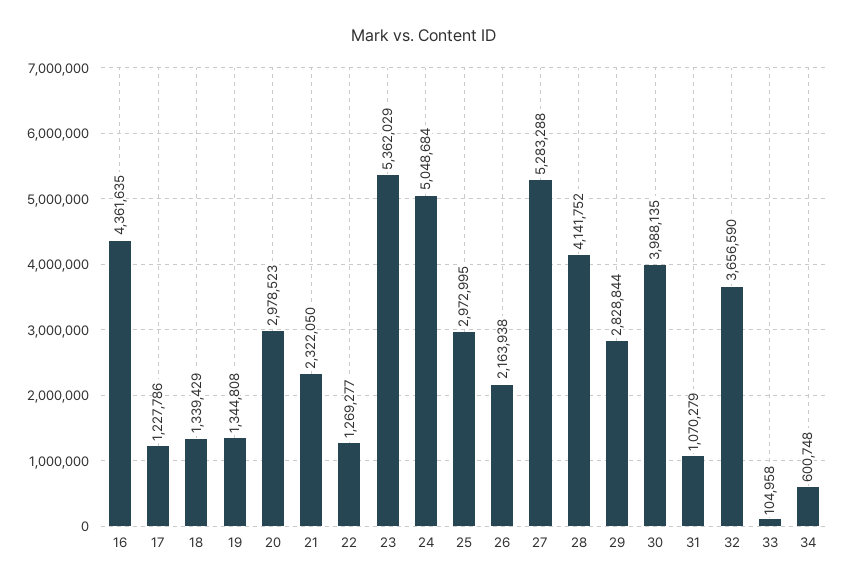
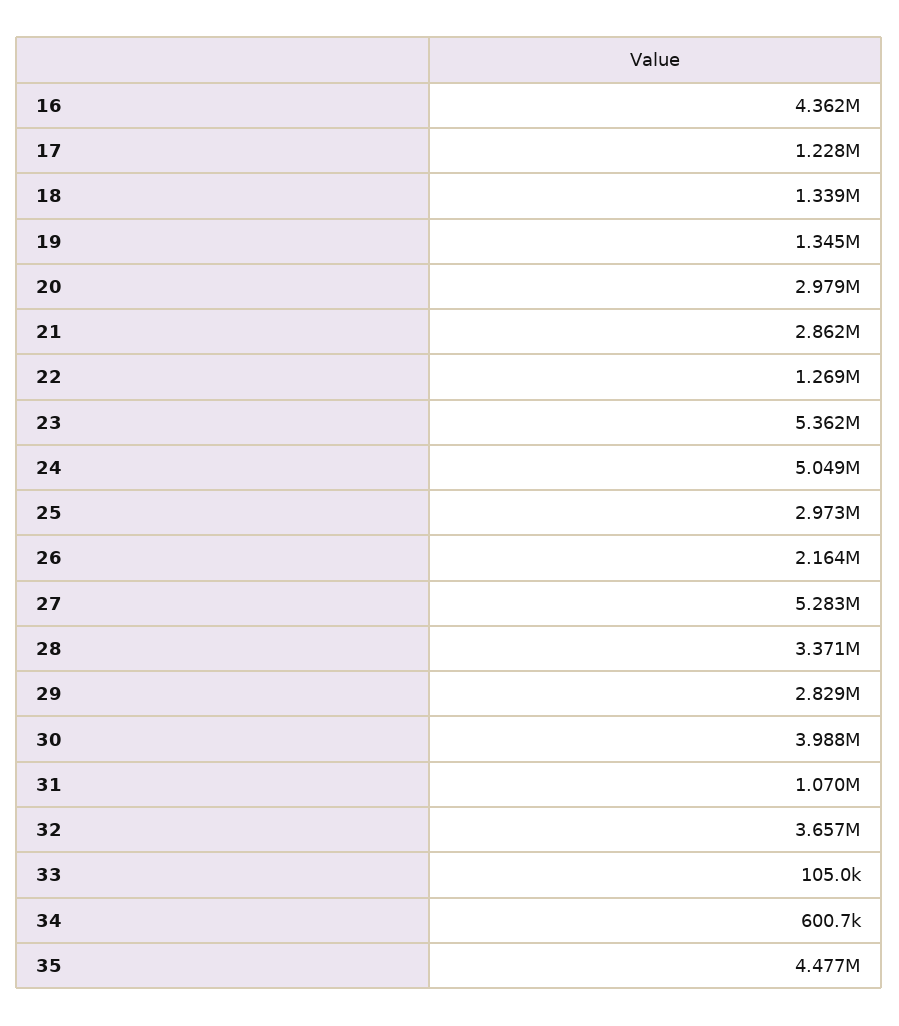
21: 2322050 -> 2862000
28: 4141752 -> 3371000
35: none -> 4477000

